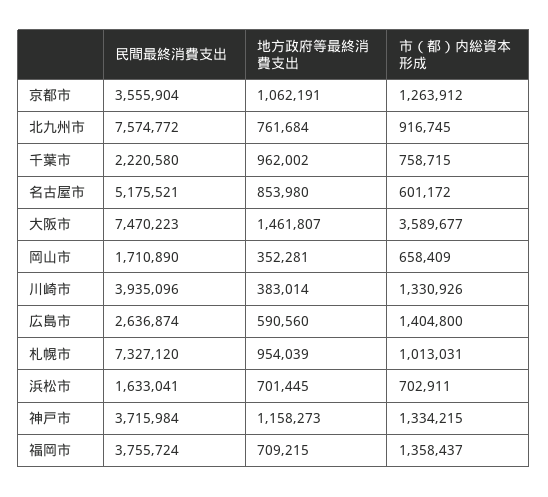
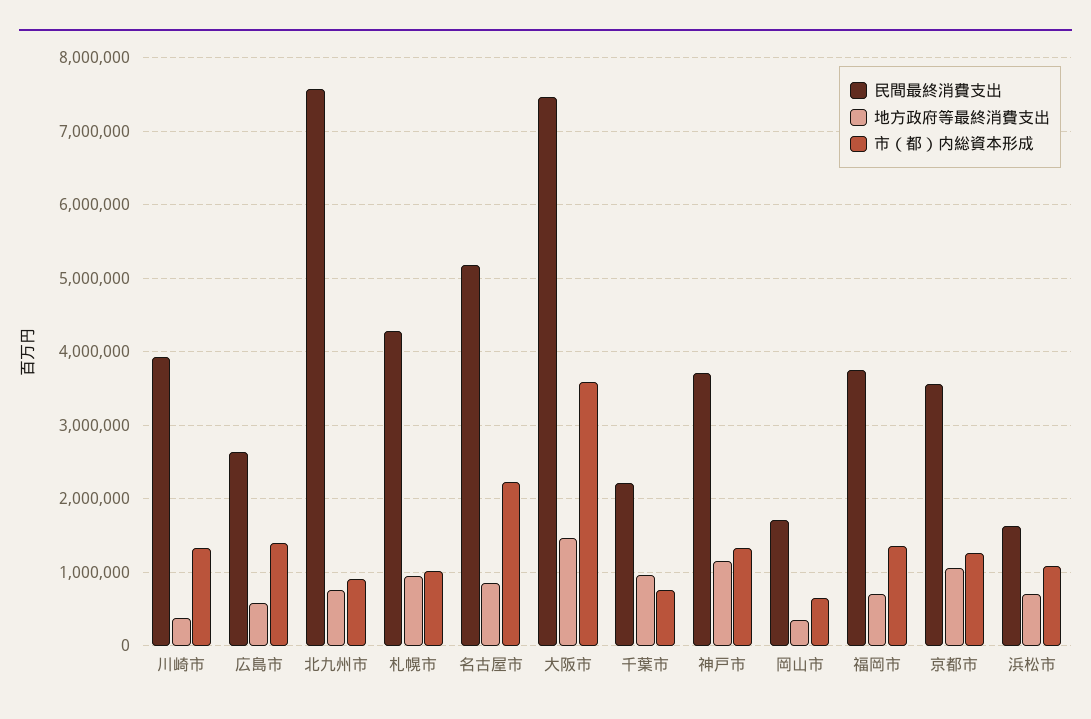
市（都）内総資本形成, 名古屋市: 601172 -> 2200000
民間最終消費支出, 札幌市: 7327120 -> 4300000
市（都）内総資本形成, 浜松市: 702911 -> 1100000

